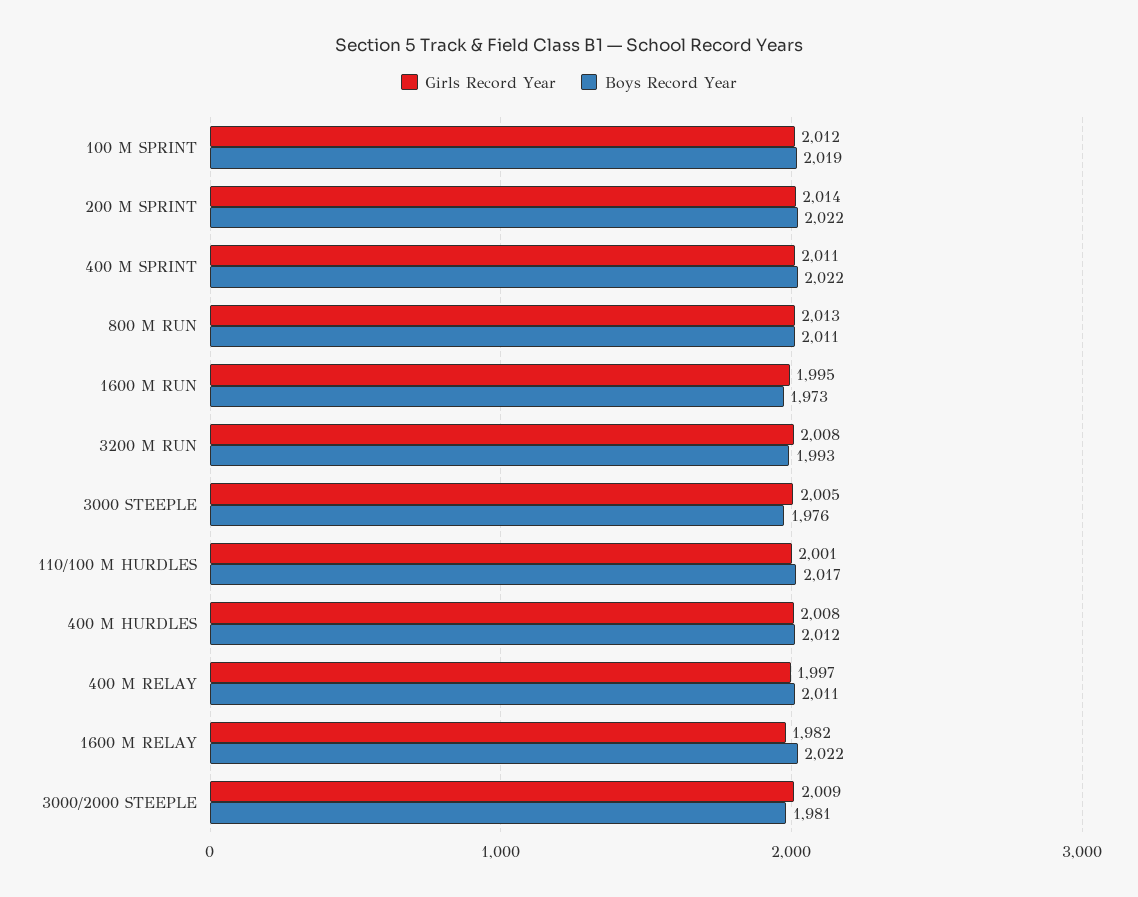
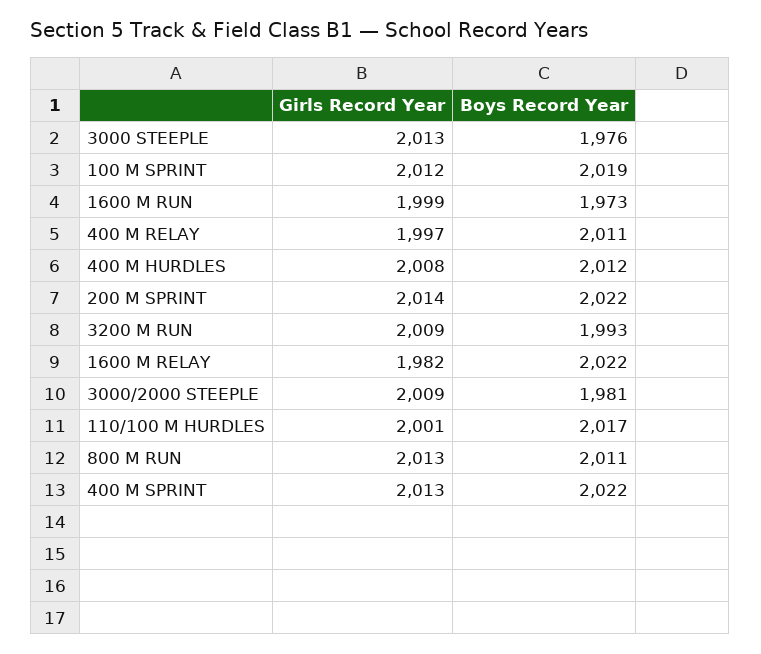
Girls Record Year, 400 M SPRINT: 2011 -> 2013
Girls Record Year, 1600 M RUN: 1995 -> 1999
Girls Record Year, 3200 M RUN: 2008 -> 2009
Girls Record Year, 3000 STEEPLE: 2005 -> 2013

